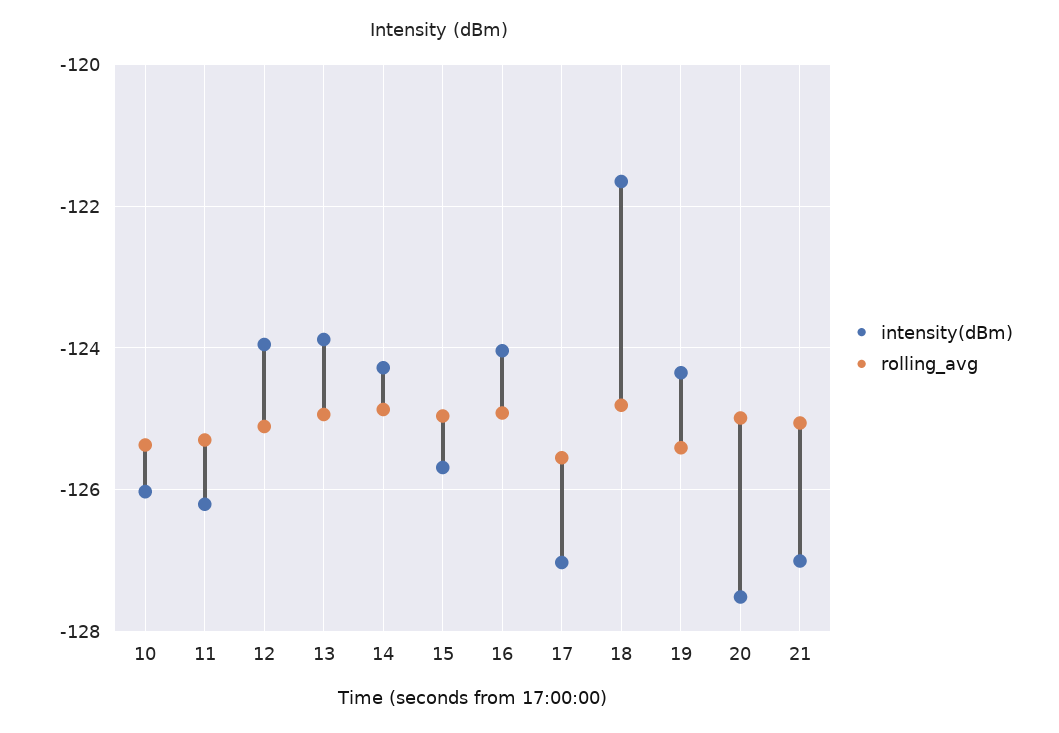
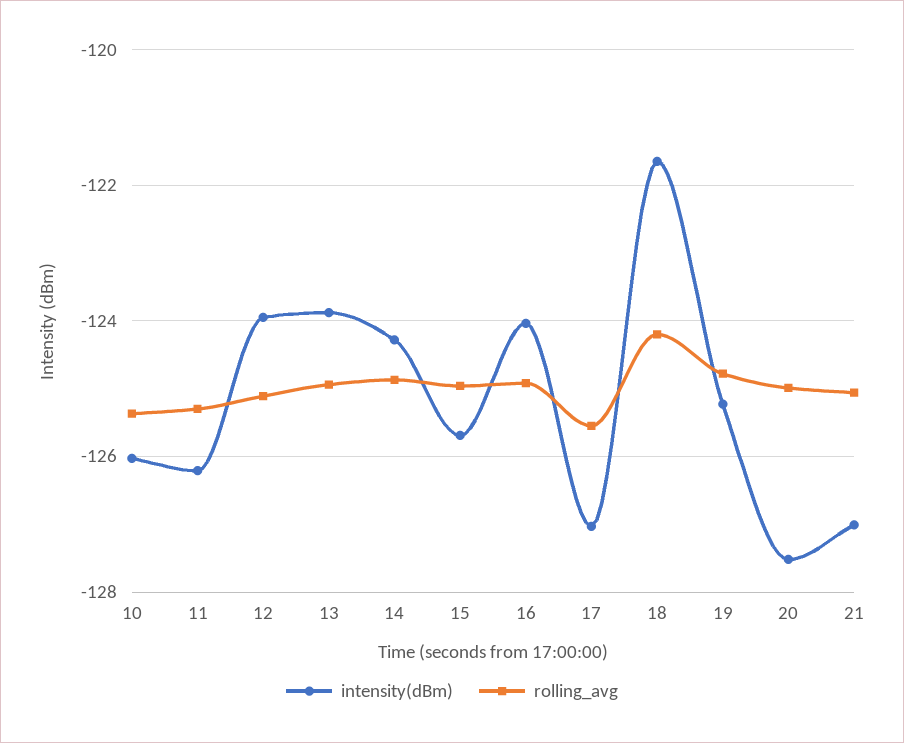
rolling_avg, 18: -124.8 -> -124.2
intensity(dBm), 19: -124.4 -> -125.2
rolling_avg, 19: -125.4 -> -124.8

